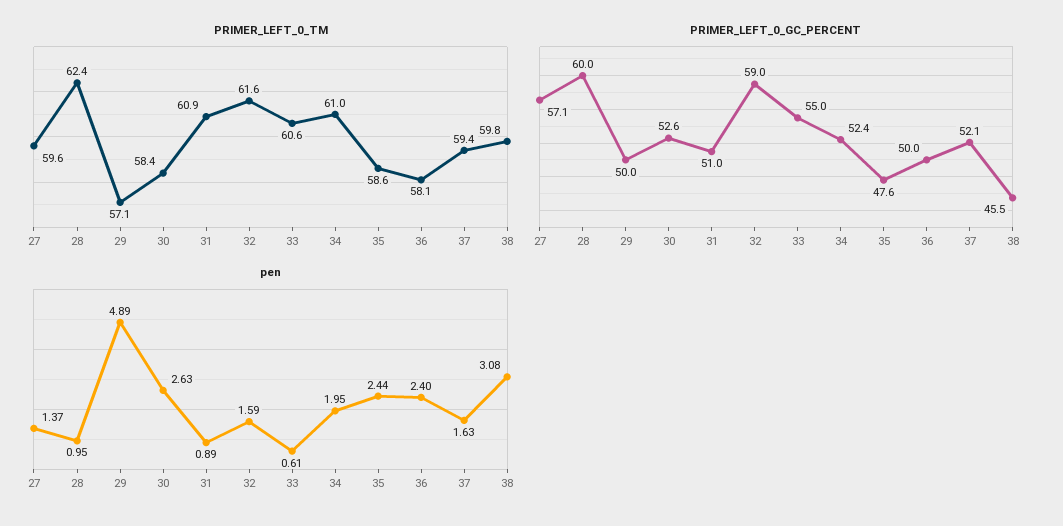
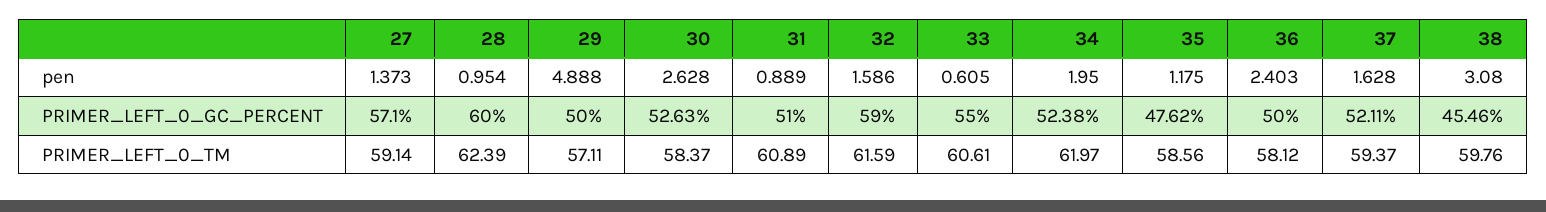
PRIMER_LEFT_0_TM, 27: 59.6 -> 59.14
PRIMER_LEFT_0_TM, 34: 61 -> 61.97
pen, 35: 2.44 -> 1.175

